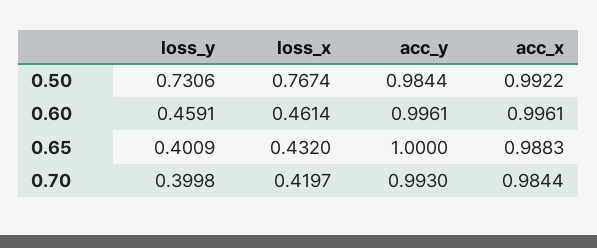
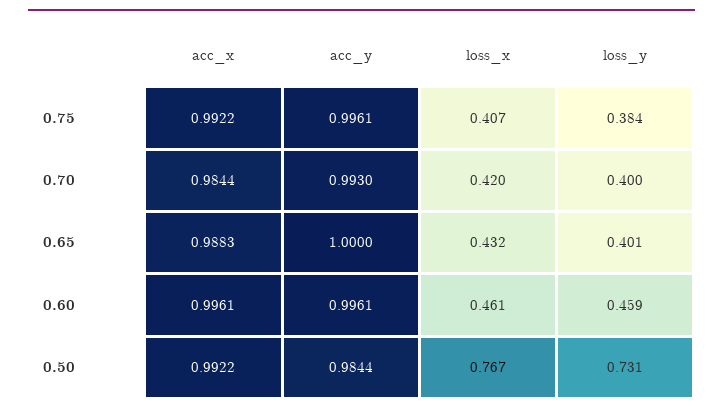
acc_x, 0.75: none -> 0.9922
acc_y, 0.75: none -> 0.9961
loss_x, 0.75: none -> 0.407
loss_y, 0.75: none -> 0.384

